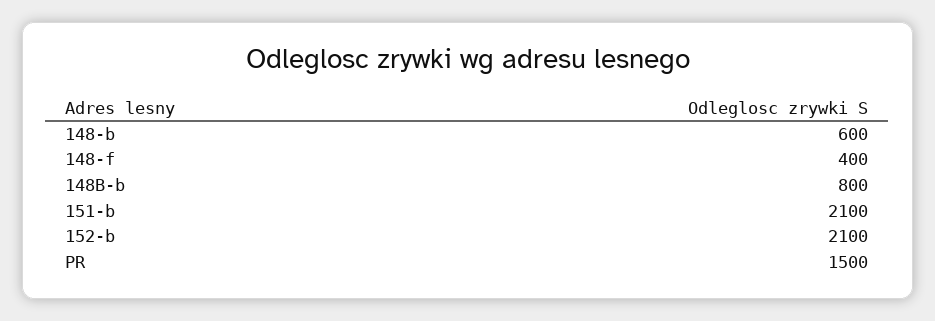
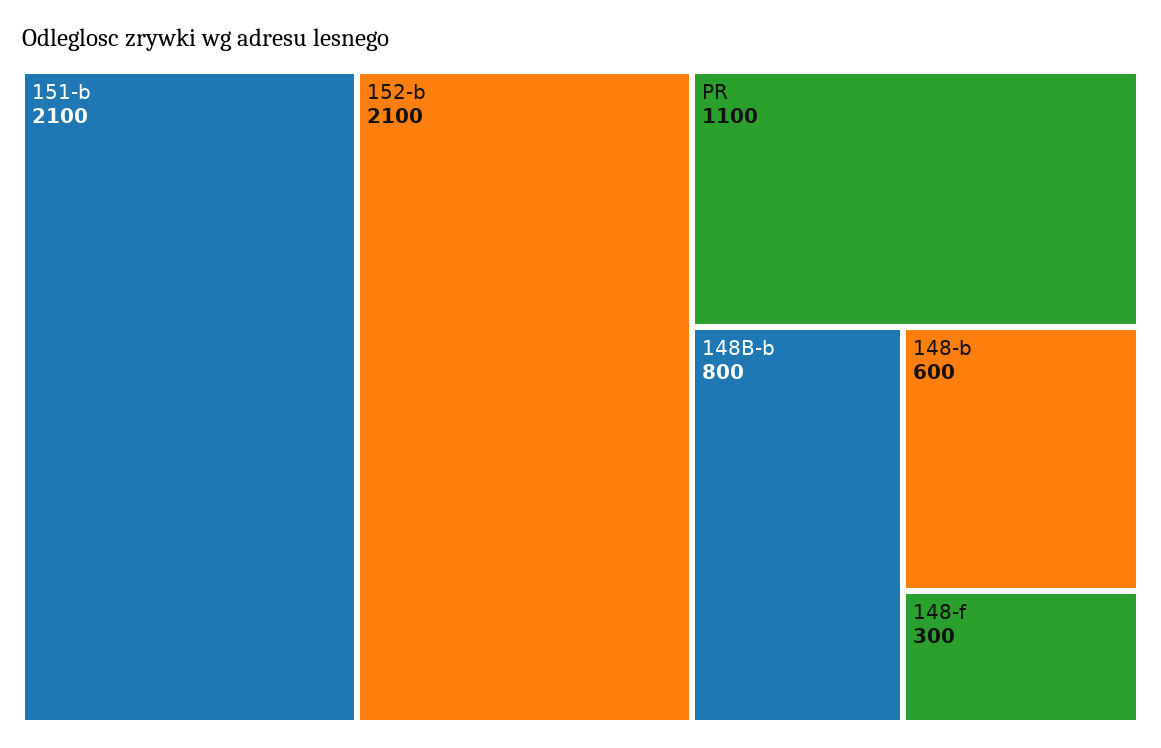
148-f: 400 -> 300
PR: 1500 -> 1100

